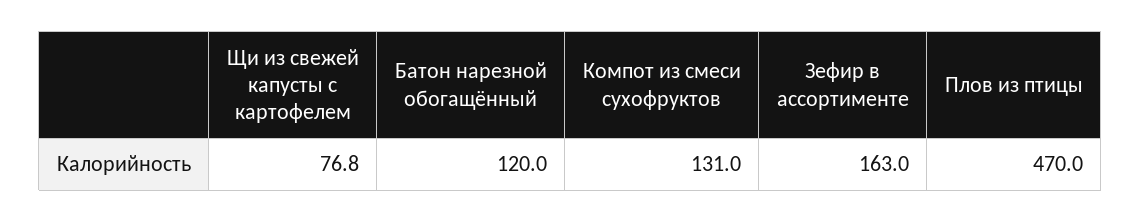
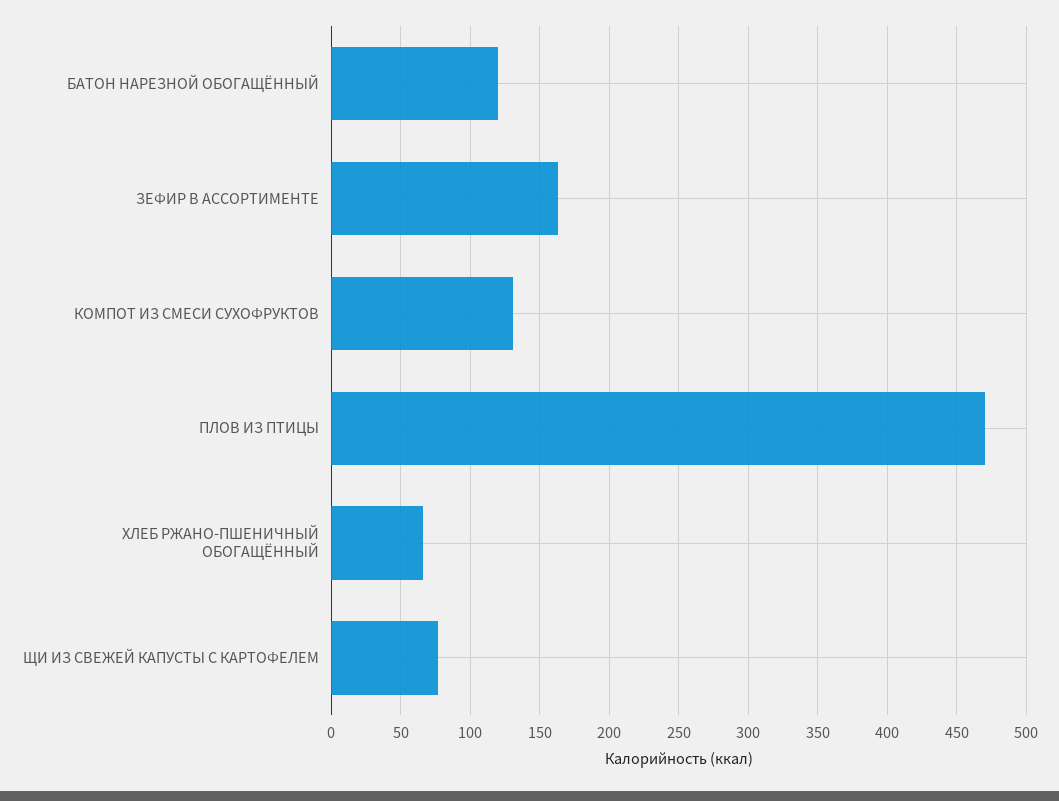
ХЛЕБ РЖАНО-ПШЕНИЧНЫЙ ОБОГАЩЁННЫЙ: none -> 65

